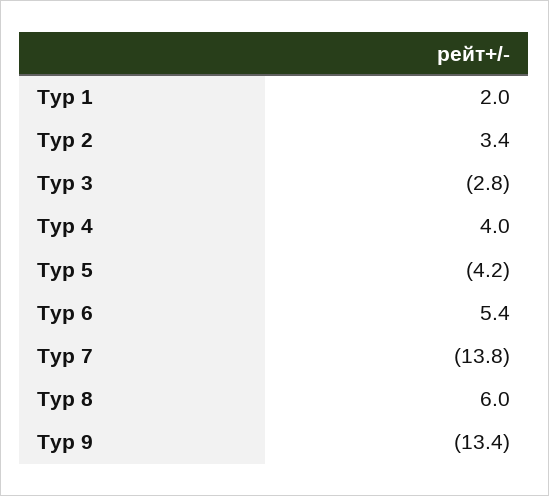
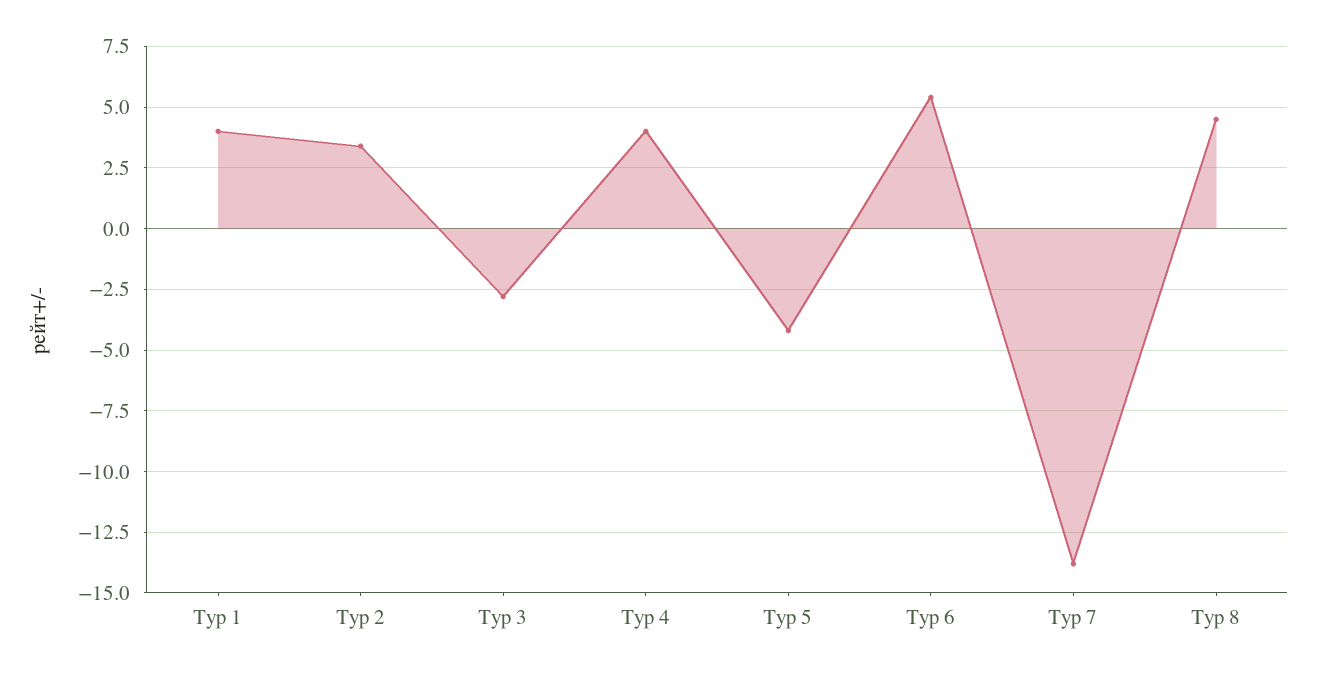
Тур 1: 2 -> 4
Тур 8: 6 -> 4.5
Тур 9: -13.4 -> none

